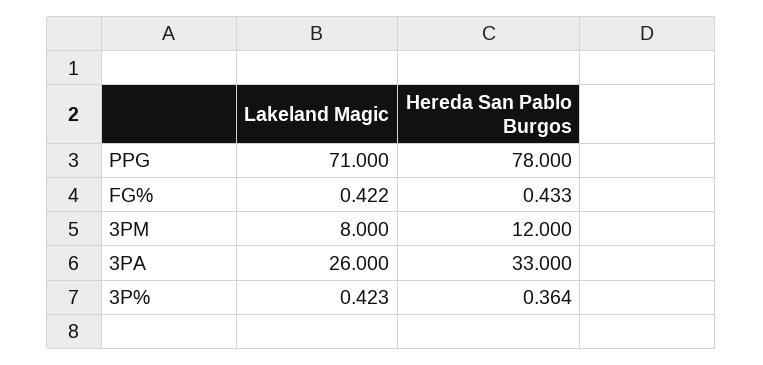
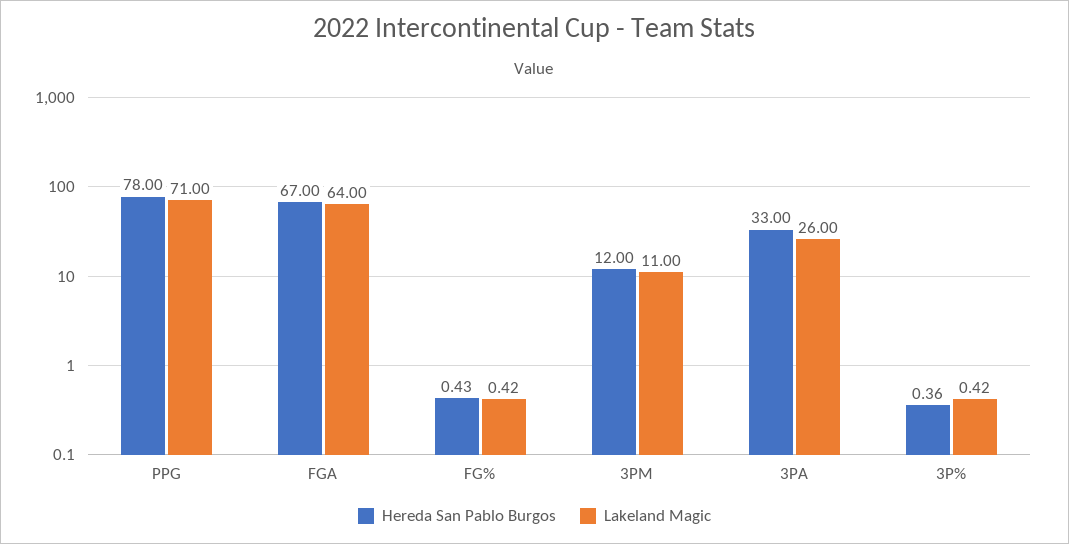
Lakeland Magic, 3PM: 8 -> 11
Hereda San Pablo Burgos, FGA: none -> 67
Lakeland Magic, FGA: none -> 64

